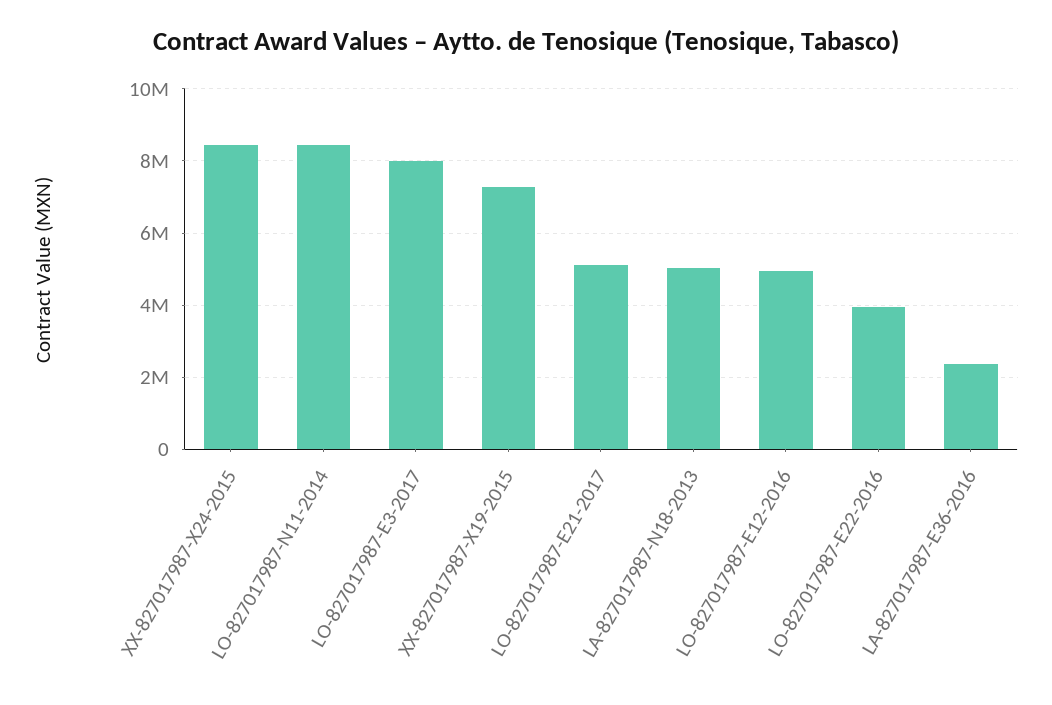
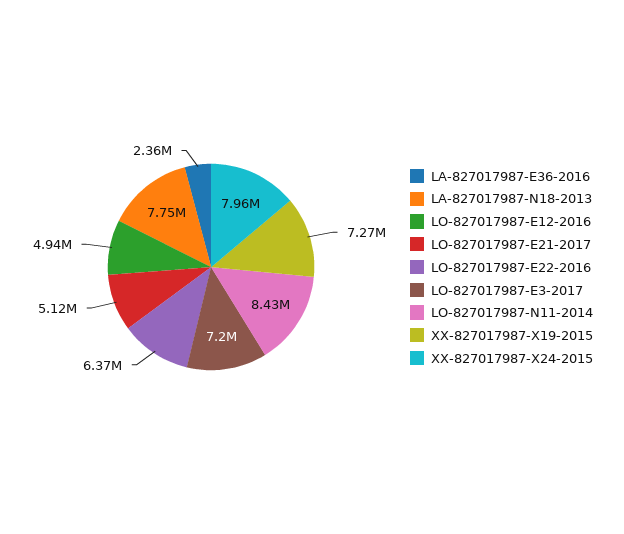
XX-827017987-X24-2015: 8400000 -> 7960000
LO-827017987-E3-2017: 8000000 -> 7200000
LA-827017987-N18-2013: 5000000 -> 7750000
LO-827017987-E22-2016: 4000000 -> 6370000

